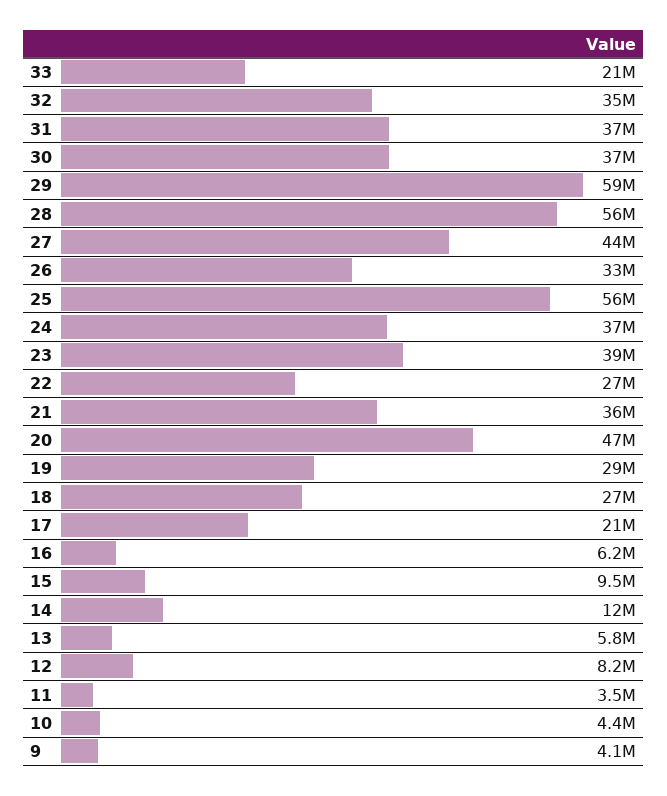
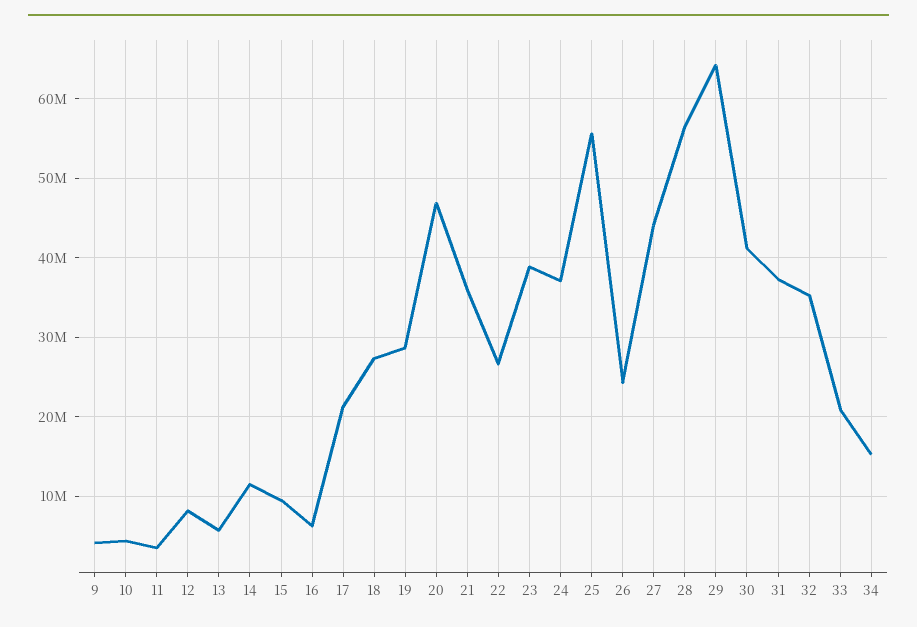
30: 37000000 -> 41000000
29: 59000000 -> 64000000
26: 33000000 -> 24000000
34: none -> 15000000

